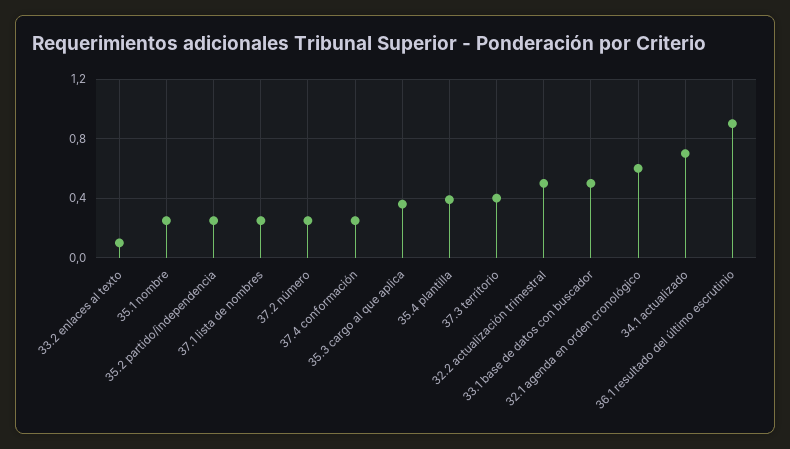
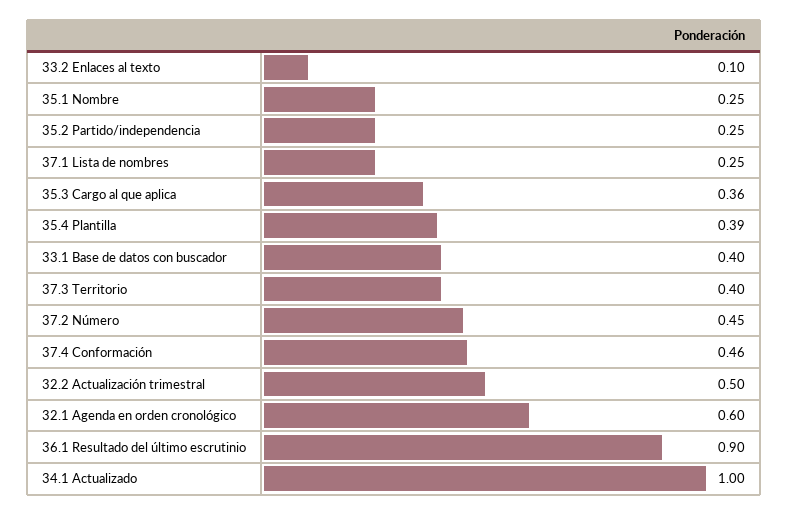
37.2 número: 0.25 -> 0.45
37.4 conformación: 0.25 -> 0.46
33.1 base de datos con buscador: 0.5 -> 0.4
34.1 actualizado: 0.7 -> 1

